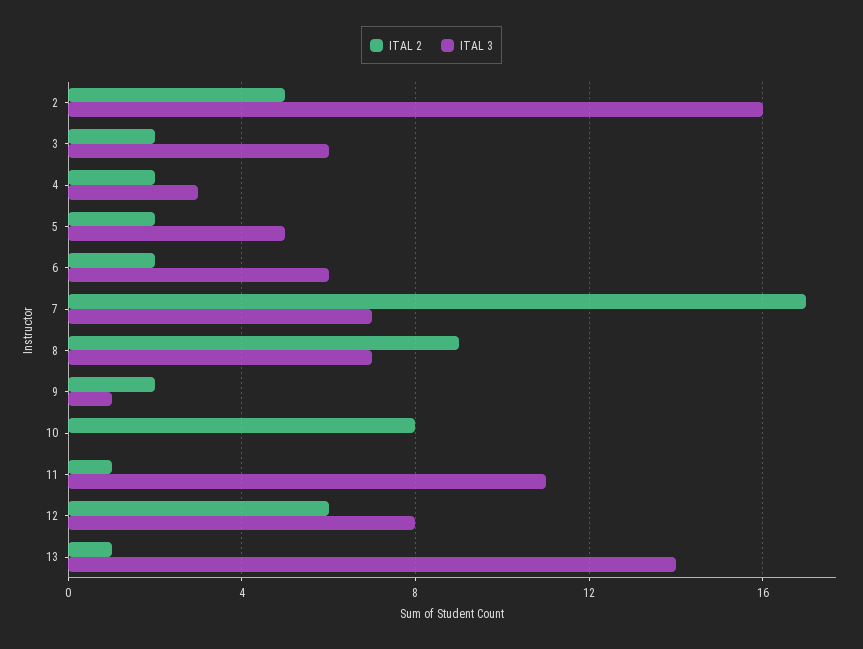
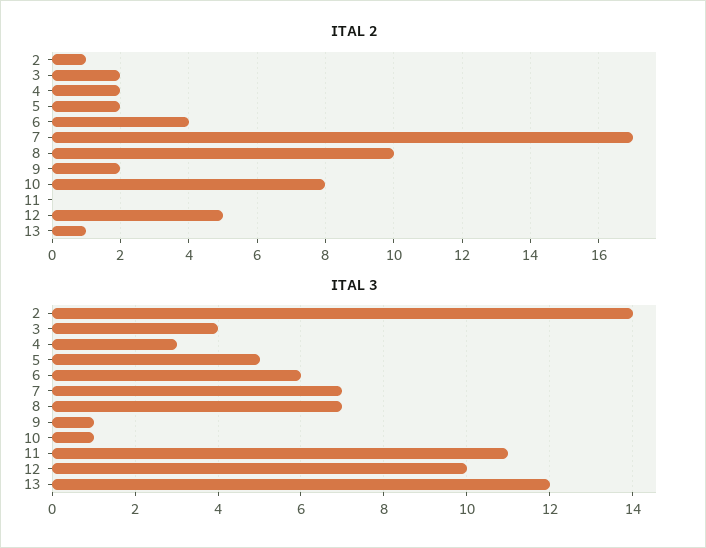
ITAL 2, 2: 5 -> 1
ITAL 3, 2: 16 -> 14
ITAL 3, 3: 6 -> 4
ITAL 2, 6: 2 -> 4
ITAL 2, 8: 9 -> 10
ITAL 3, 10: 0 -> 1
ITAL 2, 11: 1 -> 0
ITAL 2, 12: 6 -> 5
ITAL 3, 12: 8 -> 10
ITAL 3, 13: 14 -> 12

